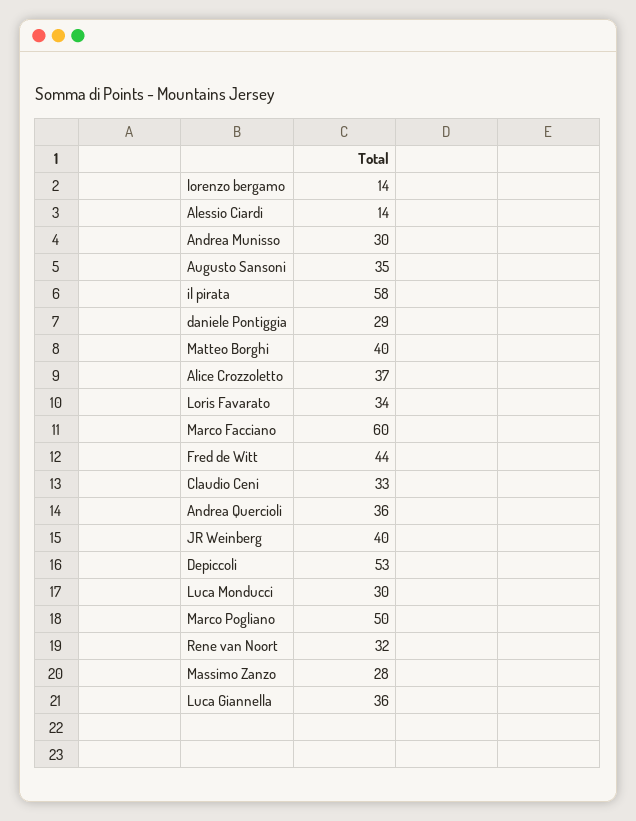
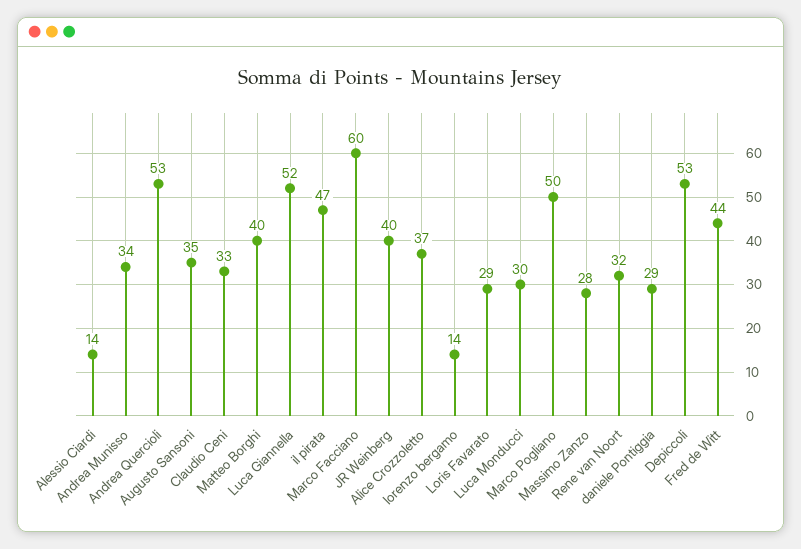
Andrea Munisso: 30 -> 34
il pirata: 58 -> 47
Loris Favarato: 34 -> 29
Andrea Quercioli: 36 -> 53
Luca Giannella: 36 -> 52

